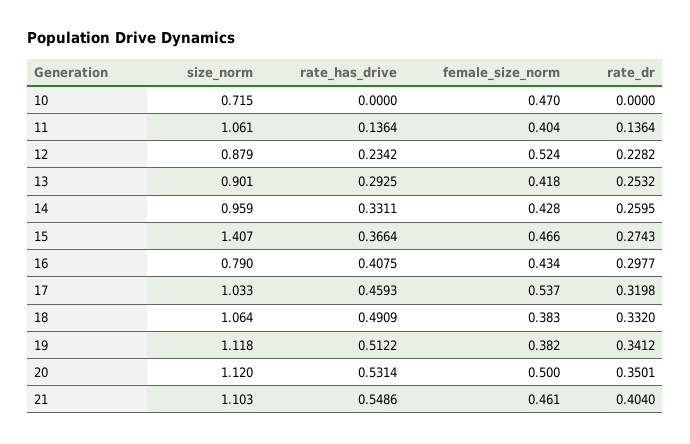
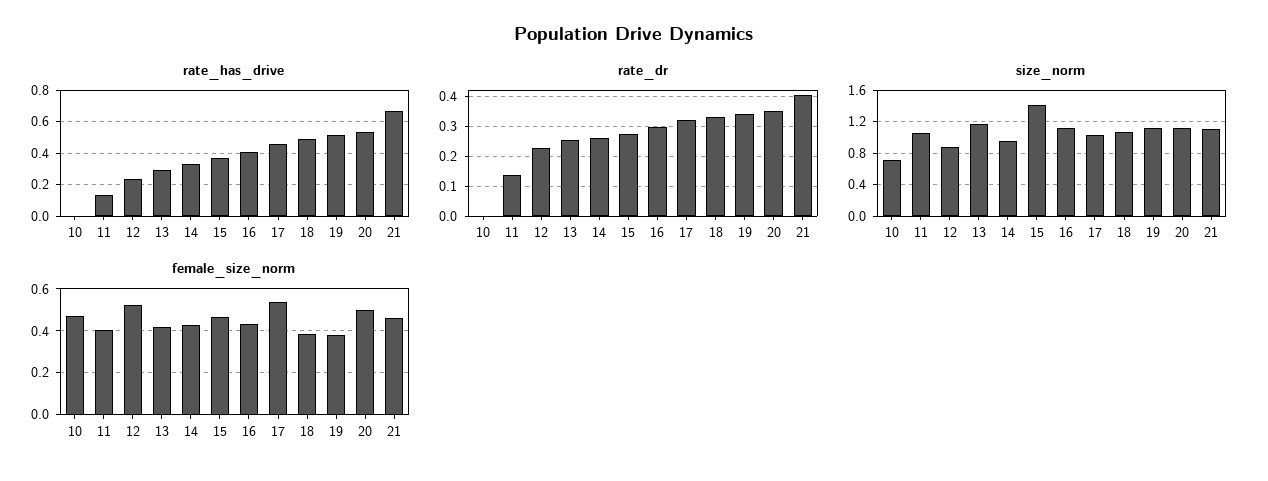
size_norm, 13: 0.901 -> 1.2
size_norm, 16: 0.79 -> 1.1
rate_has_drive, 21: 0.5486 -> 0.65

